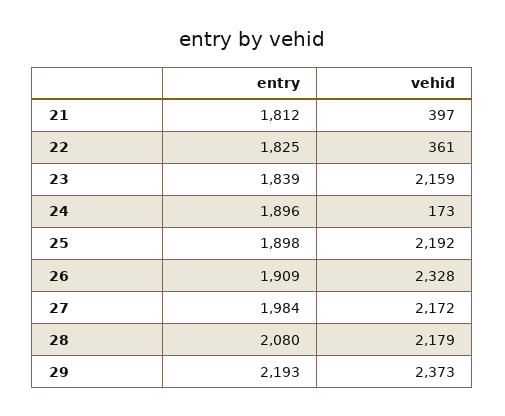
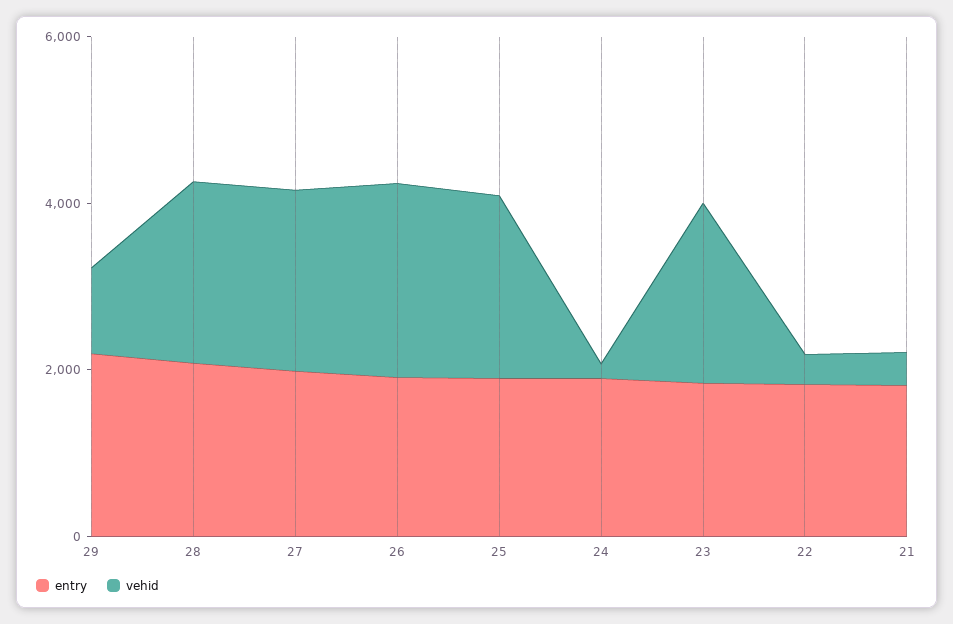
vehid, 29: 2373 -> 1000

